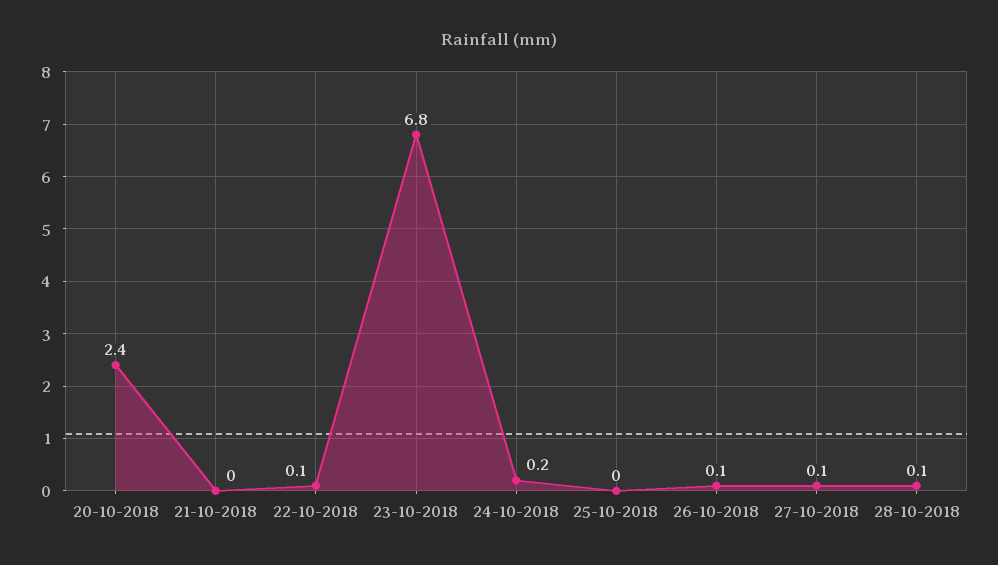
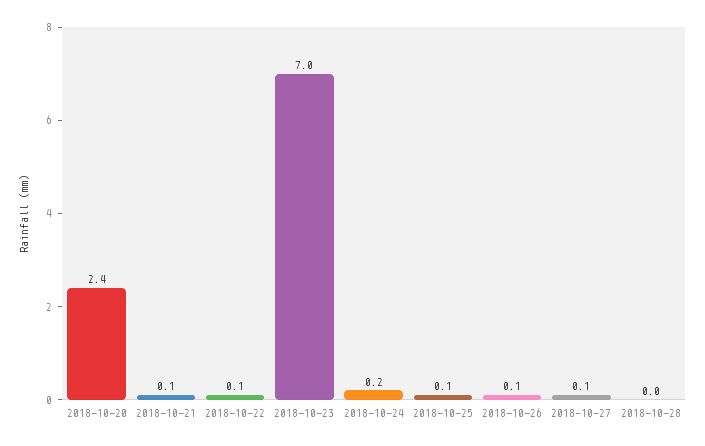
21-10-2018: 0 -> 0.1
23-10-2018: 6.8 -> 7
25-10-2018: 0 -> 0.1
28-10-2018: 0.1 -> 0

